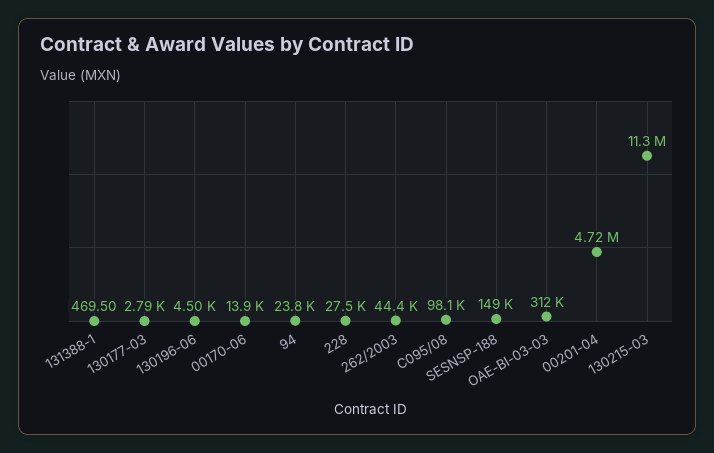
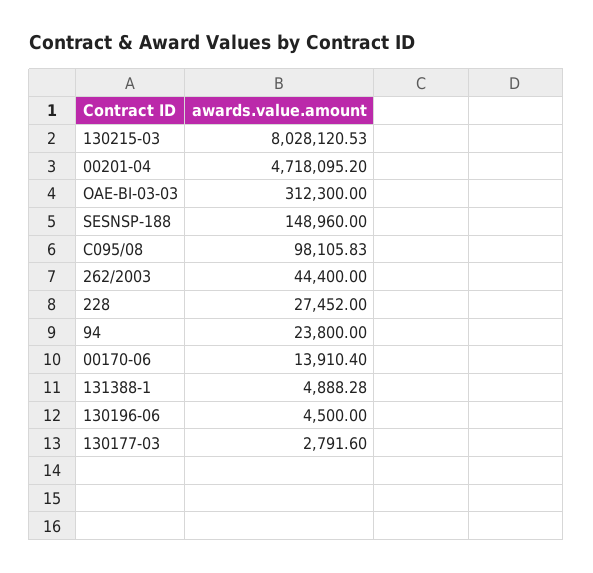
131388-1: 469.5 -> 4888.28
130215-03: 11300000 -> 8028120.53

